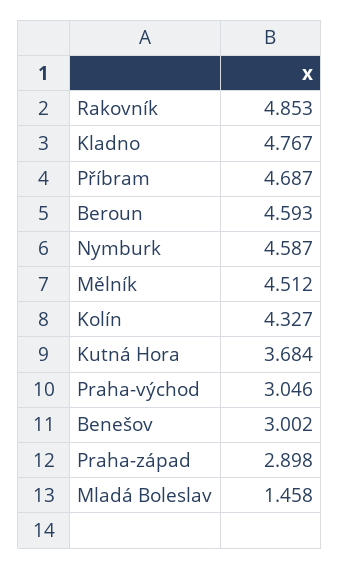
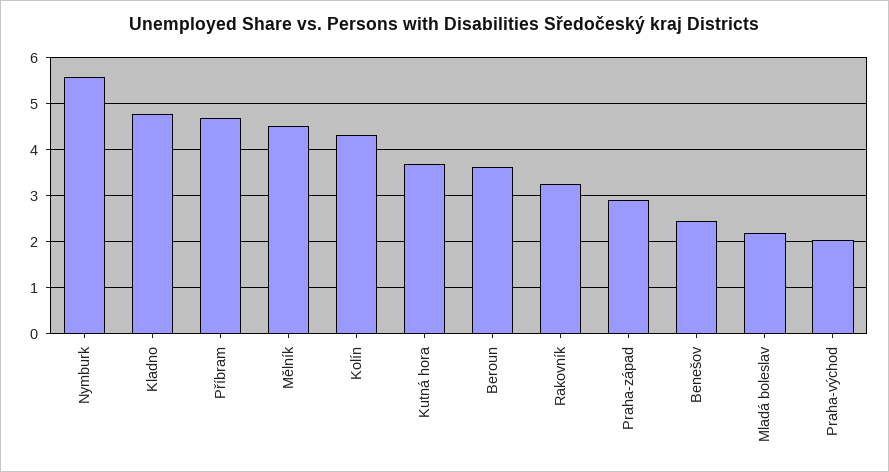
Rakovník: 4.853 -> 3.2
Beroun: 4.593 -> 3.6
Nymburk: 4.587 -> 5.6
Praha-východ: 3.046 -> 2
Benešov: 3.002 -> 2.4
Mladá Boleslav: 1.458 -> 2.2

